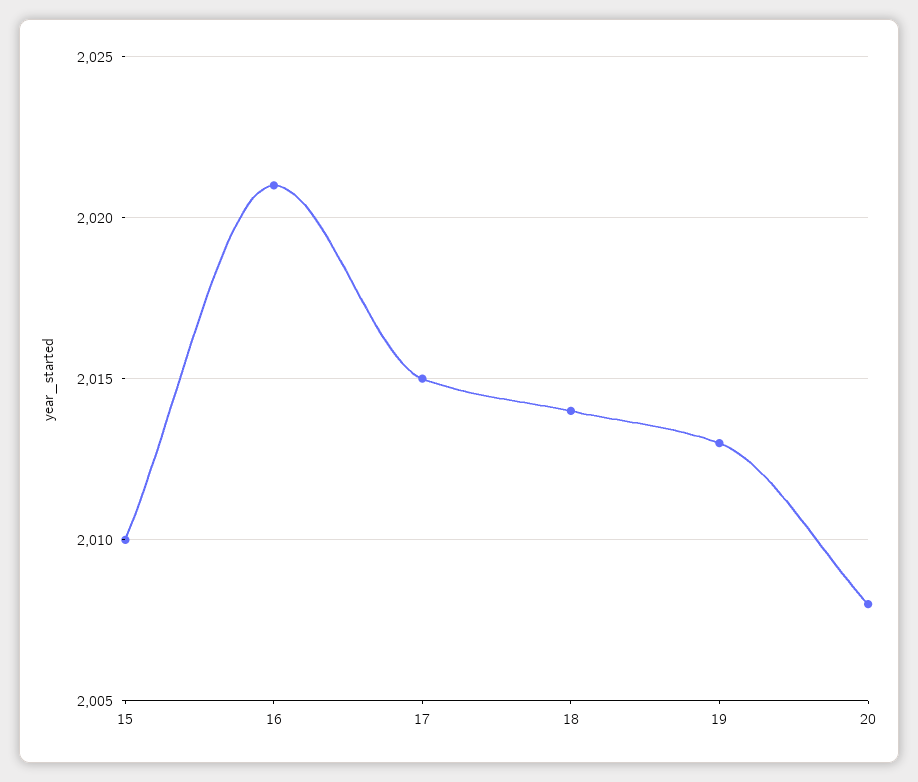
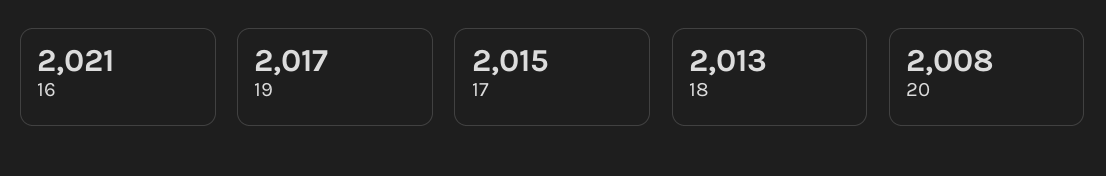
15: 2010 -> none
18: 2014 -> 2013
19: 2013 -> 2017

